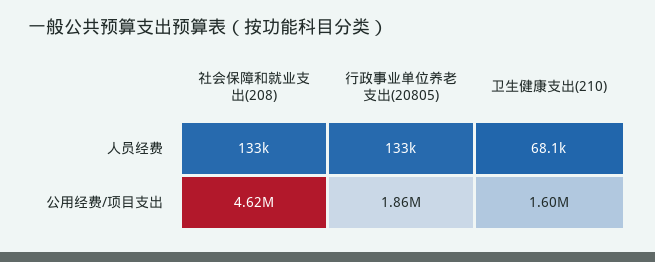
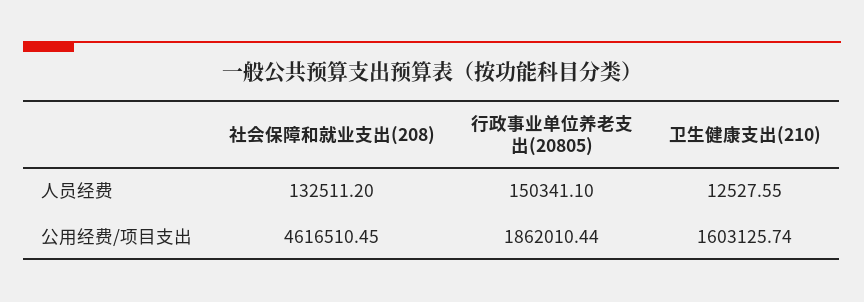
行政事业单位养老支出(20805), 人员经费: 133000 -> 150341.1
卫生健康支出(210), 人员经费: 68100 -> 12527.55

